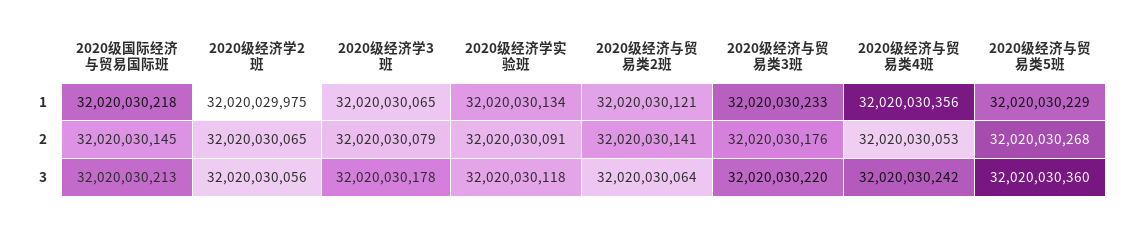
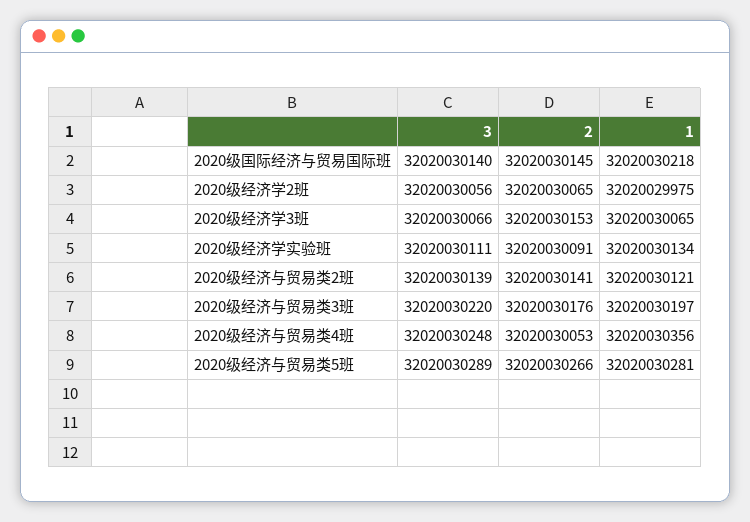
2020级经济与贸易类3班, 1: 32020030233 -> 32020030197
2020级经济与贸易类5班, 1: 32020030229 -> 32020030281
2020级经济学3班, 2: 32020030079 -> 32020030153
2020级经济与贸易类5班, 2: 32020030268 -> 32020030266
2020级国际经济与贸易国际班, 3: 32020030213 -> 32020030140
2020级经济学3班, 3: 32020030178 -> 32020030066
2020级经济学实验班, 3: 32020030118 -> 32020030111
2020级经济与贸易类2班, 3: 32020030064 -> 32020030139
2020级经济与贸易类4班, 3: 32020030242 -> 32020030248
2020级经济与贸易类5班, 3: 32020030360 -> 32020030289

